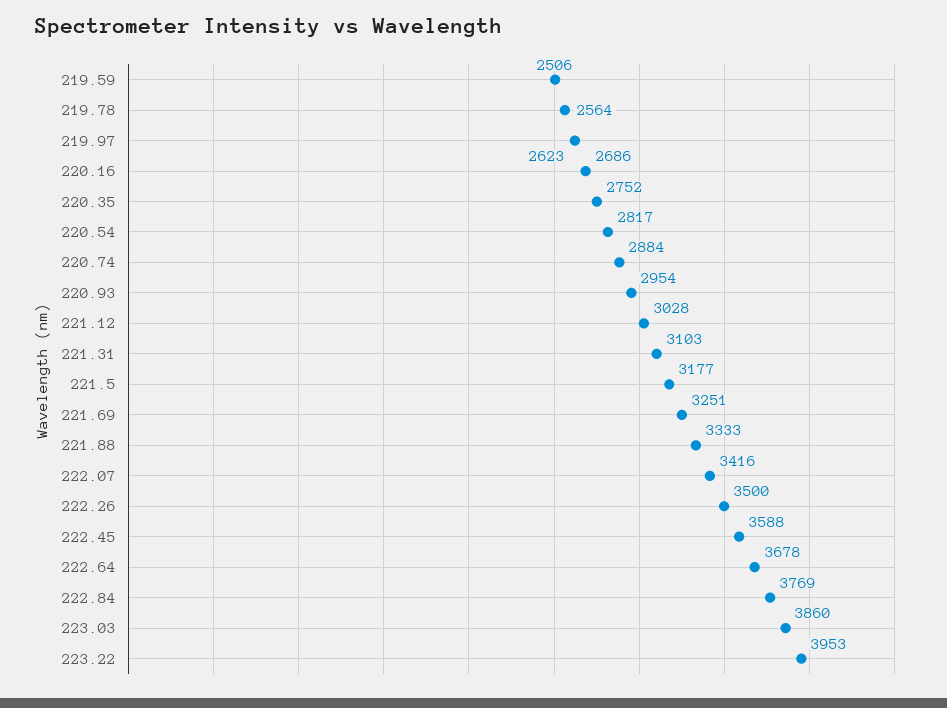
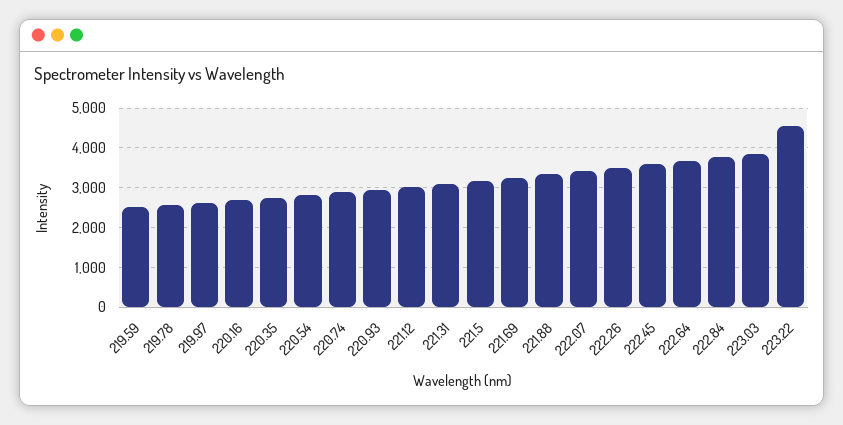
223.22: 3953 -> 4600

